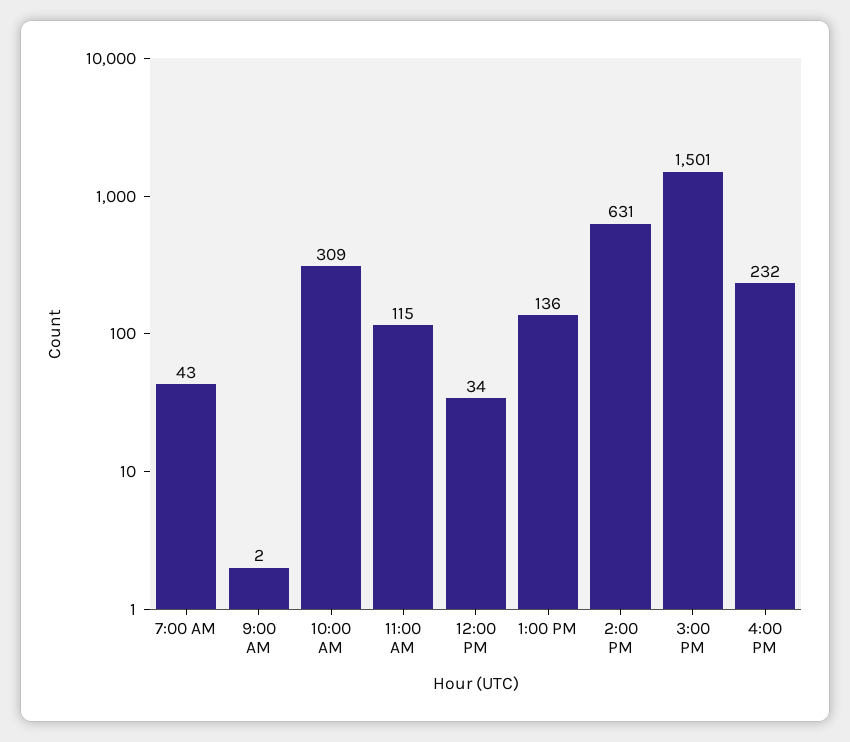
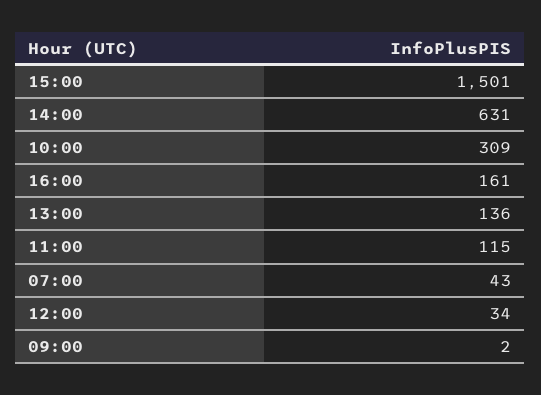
4:00 PM: 232 -> 161

